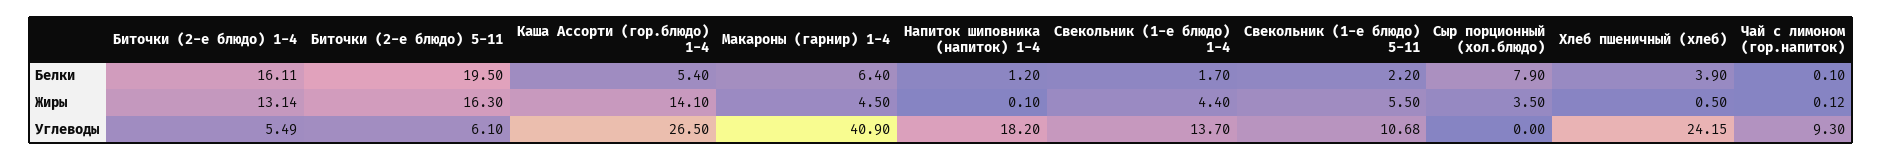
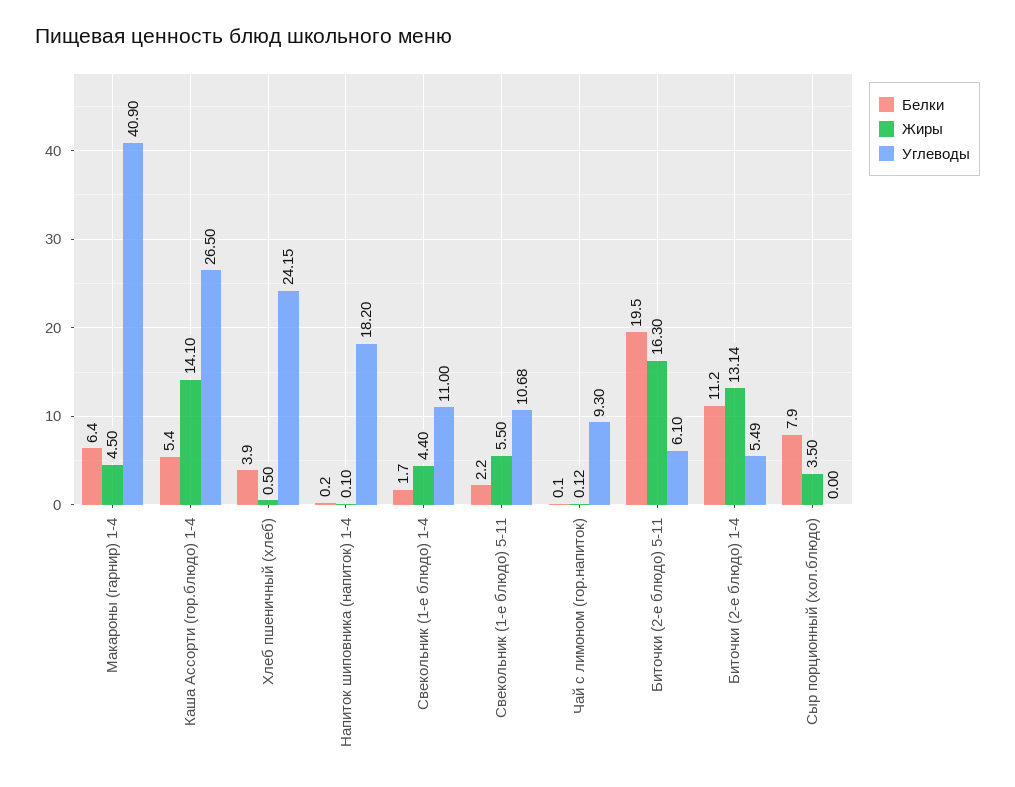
Белки, Биточки (2-е блюдо) 1-4: 16.11 -> 11.2
Белки, Напиток шиповника (напиток) 1-4: 1.2 -> 0.2
Углеводы, Свекольник (1-е блюдо) 1-4: 13.7 -> 11

